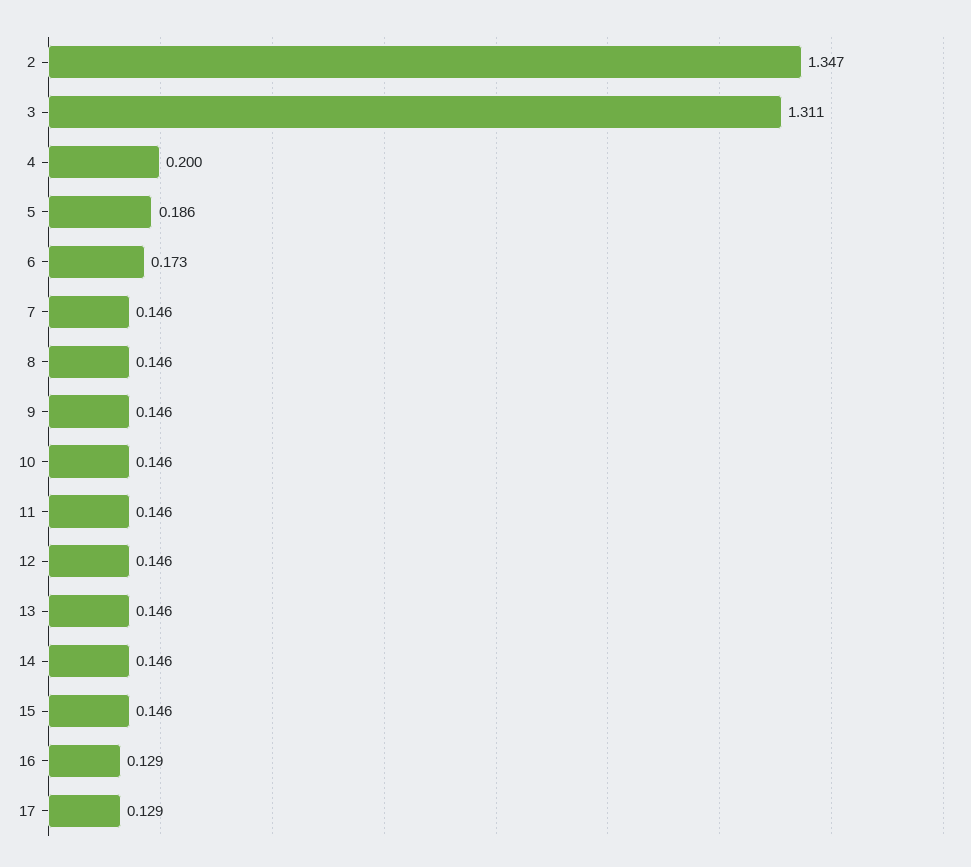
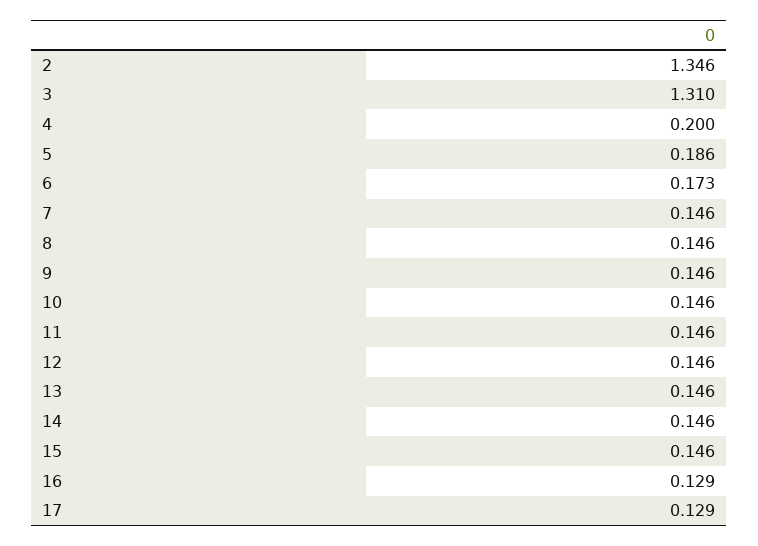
2: 1.347 -> 1.346
3: 1.311 -> 1.31

